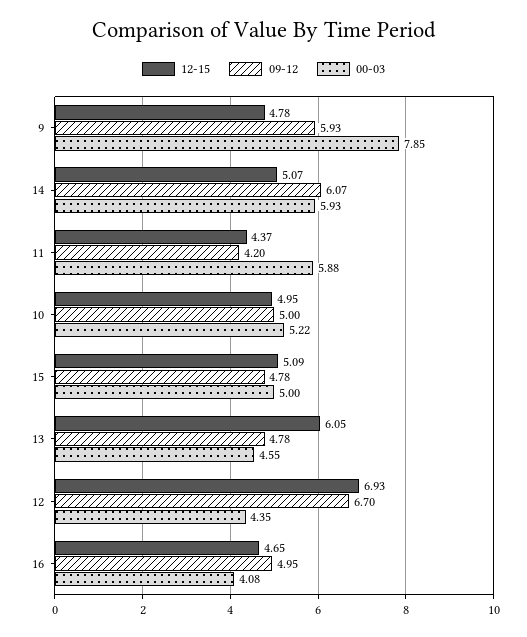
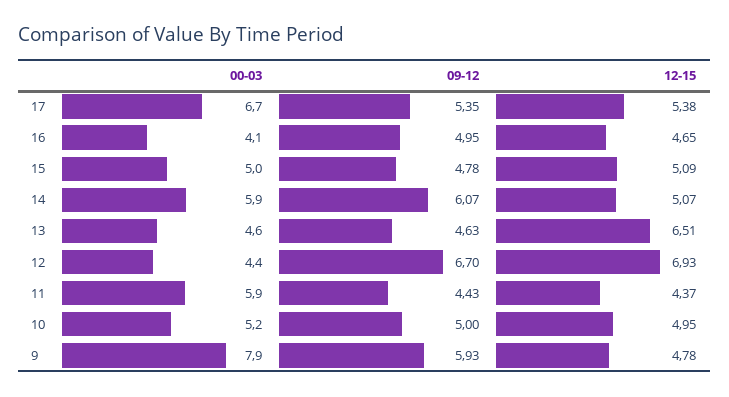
09-12, 11: 4.2 -> 4.43
12-15, 13: 6.05 -> 6.51
09-12, 13: 4.78 -> 4.63
00-03, 17: none -> 6.7
09-12, 17: none -> 5.35
12-15, 17: none -> 5.38

